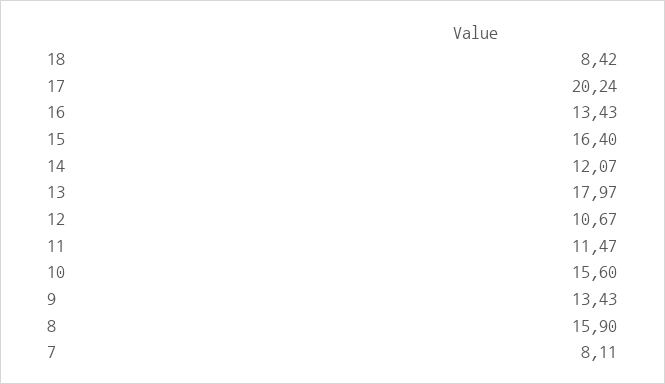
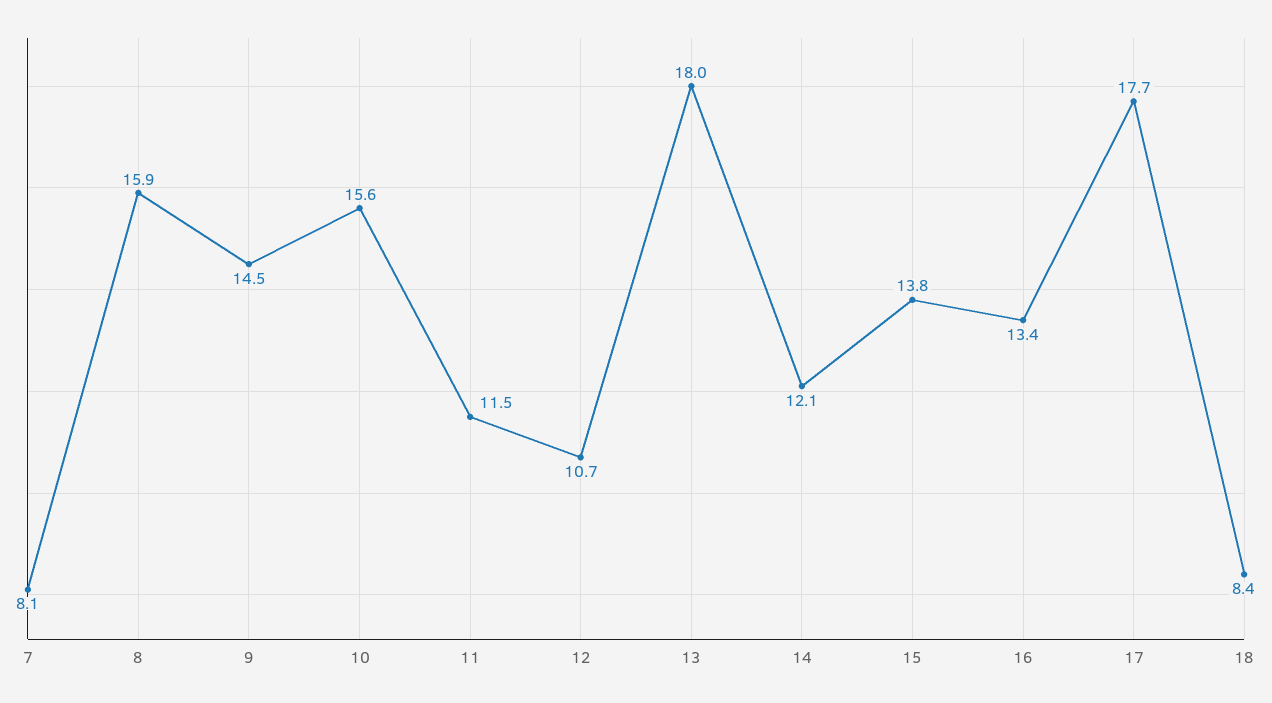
17: 20.24 -> 17.7
15: 16.4 -> 13.8
9: 13.43 -> 14.5

